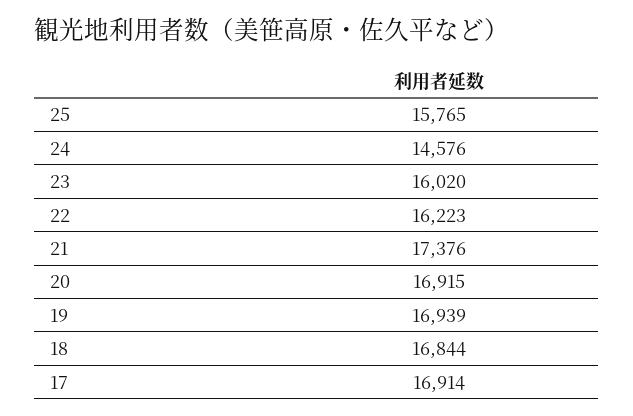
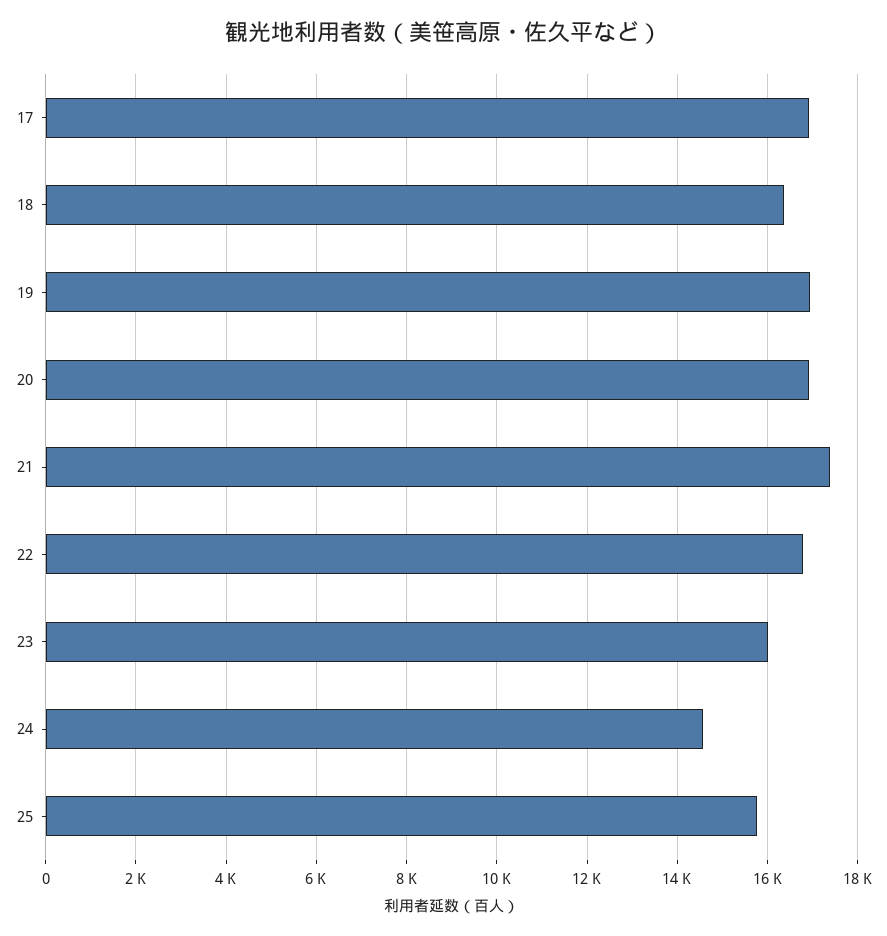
22: 16223 -> 16800
18: 16844 -> 16400

